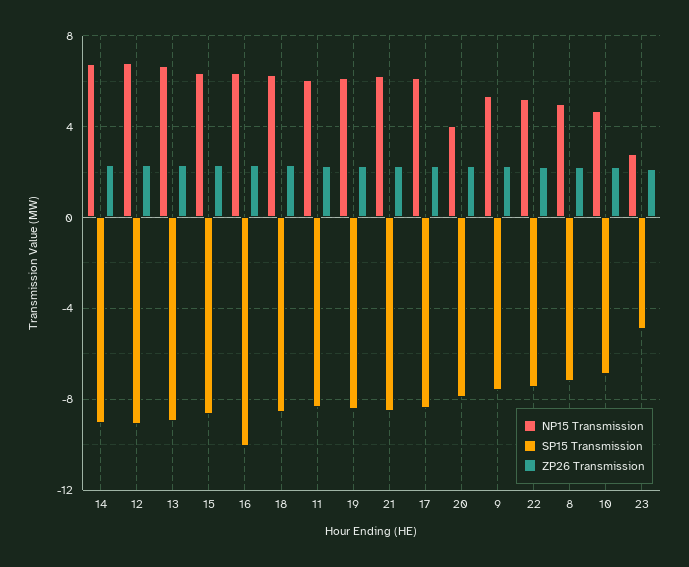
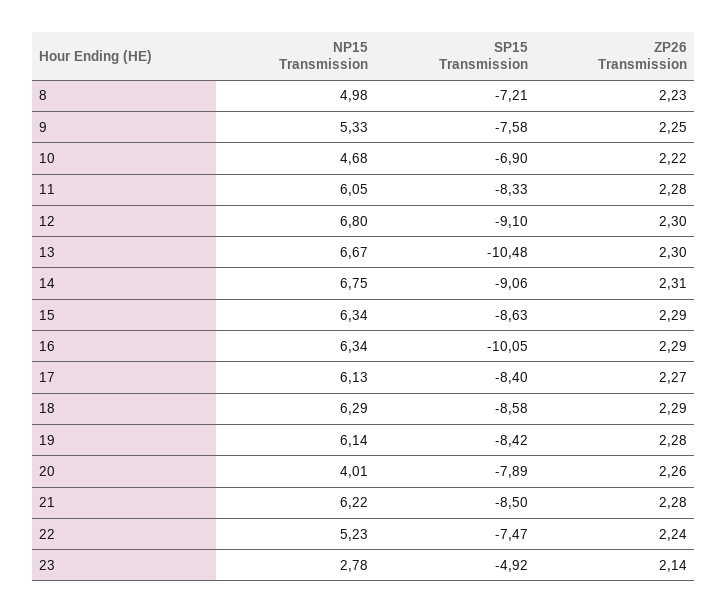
SP15 Transmission, 13: -9 -> -10.48

